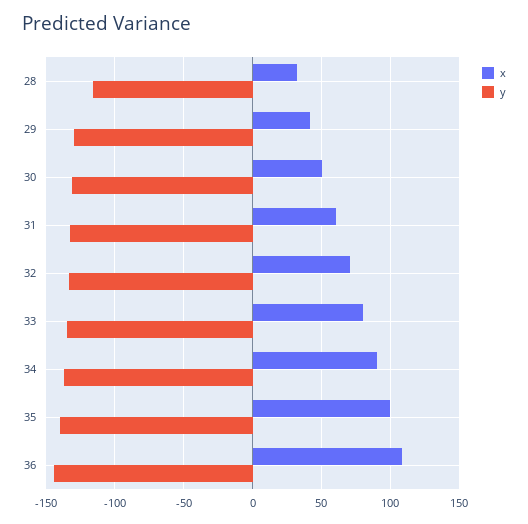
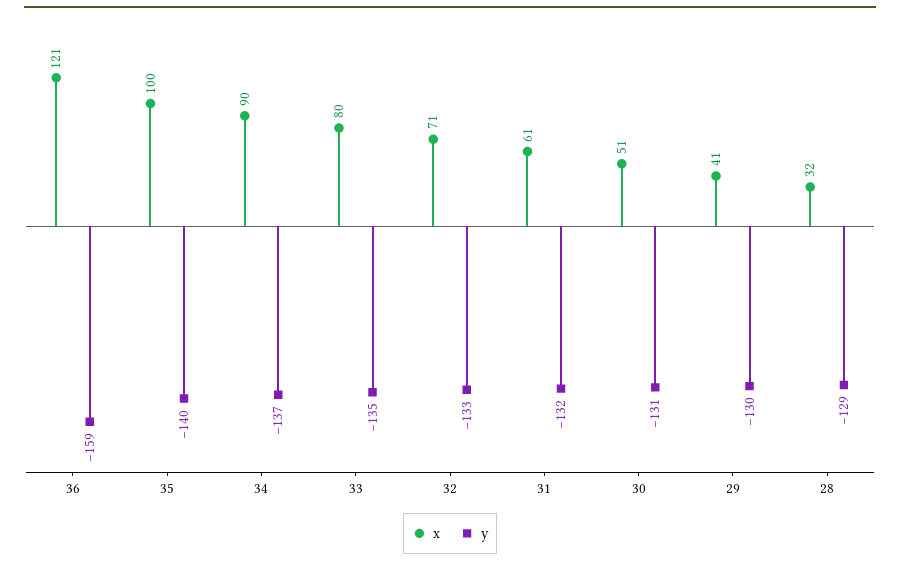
y, 28: -115 -> -129
x, 36: 110 -> 121
y, 36: -145 -> -159

